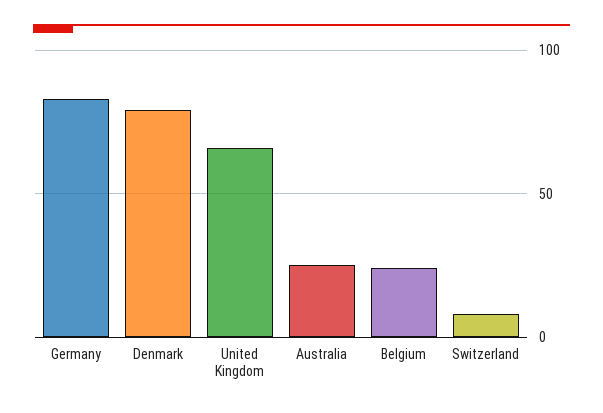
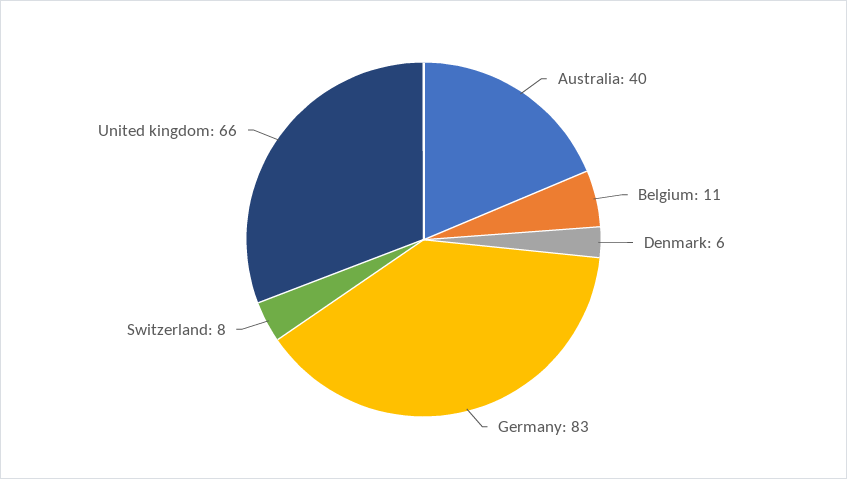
Denmark: 80 -> 6
Australia: 25 -> 40
Belgium: 25 -> 11

